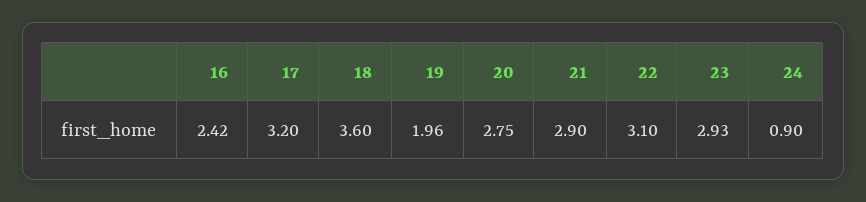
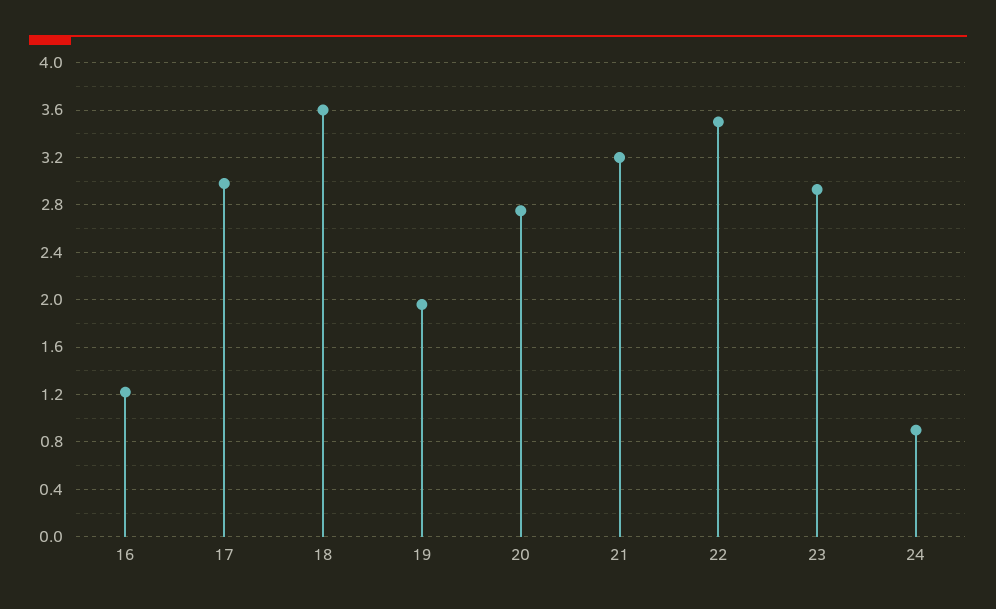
16: 2.42 -> 1.2
17: 3.2 -> 3
21: 2.9 -> 3.2
22: 3.1 -> 3.5

